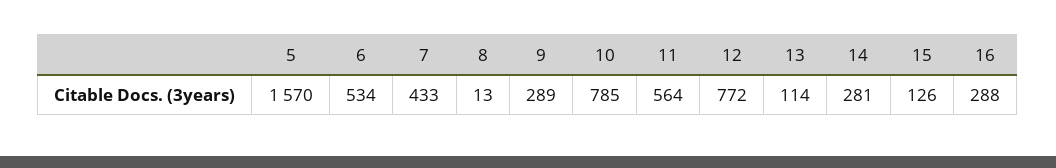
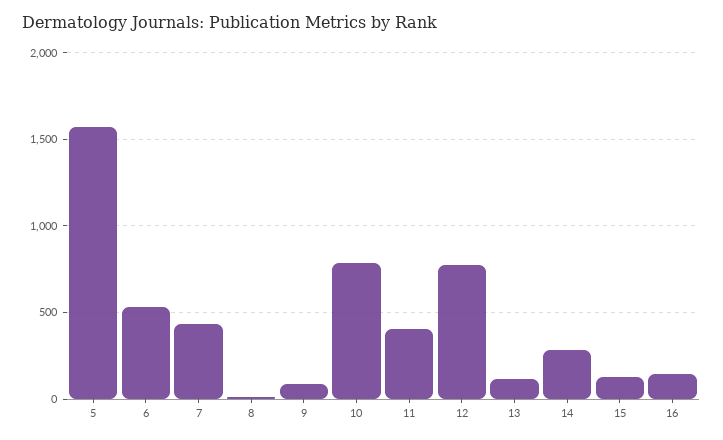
9: 289 -> 100
11: 564 -> 400
16: 288 -> 150

